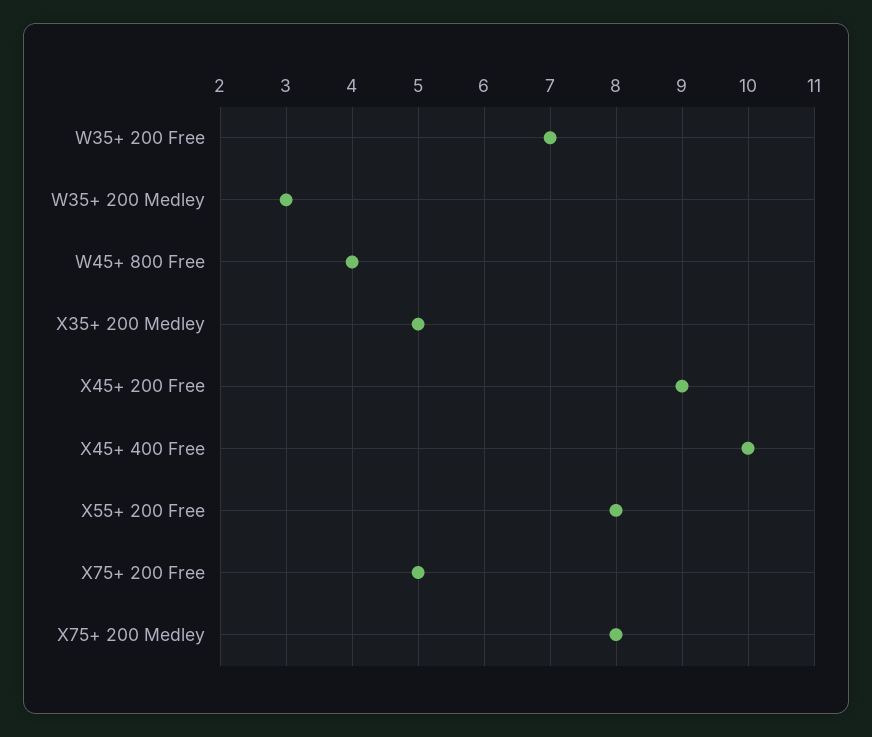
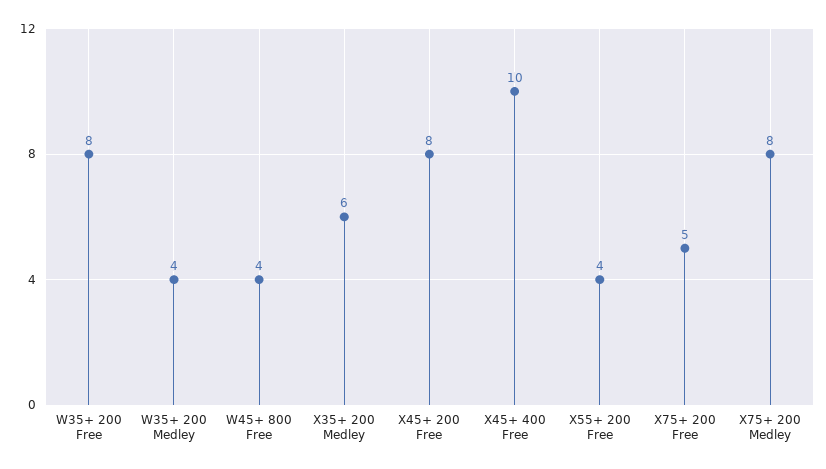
W35+ 200 Free: 7 -> 8
W35+ 200 Medley: 3 -> 4
X35+ 200 Medley: 5 -> 6
X45+ 200 Free: 9 -> 8
X55+ 200 Free: 8 -> 4

